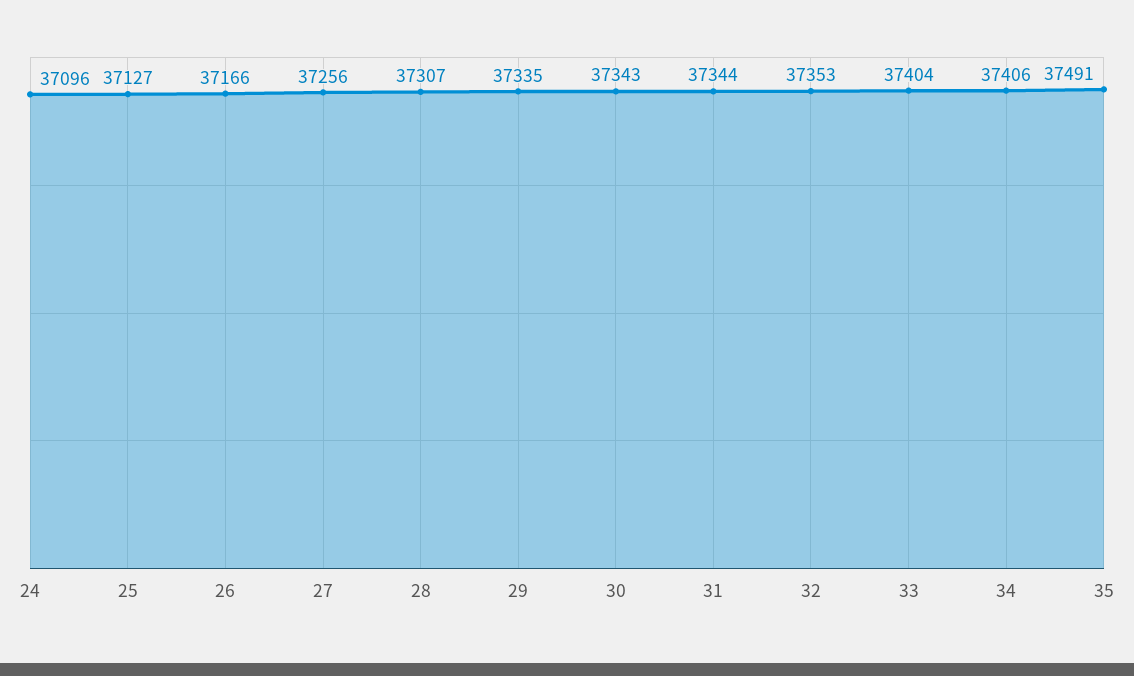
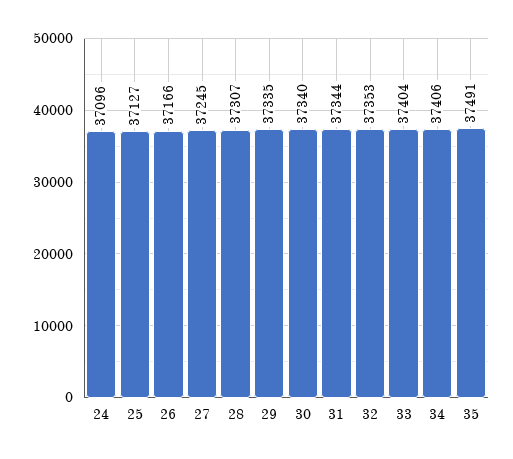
27: 37256 -> 37245
30: 37343 -> 37340

